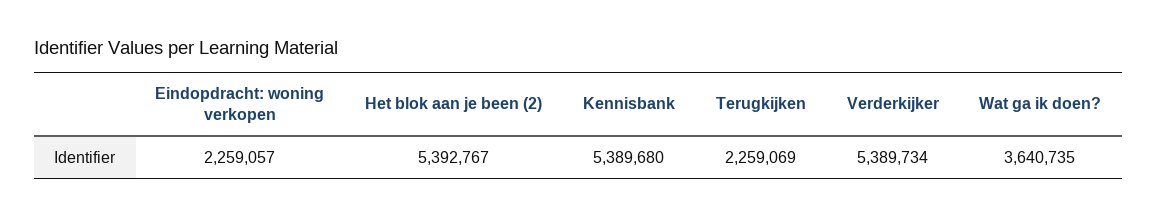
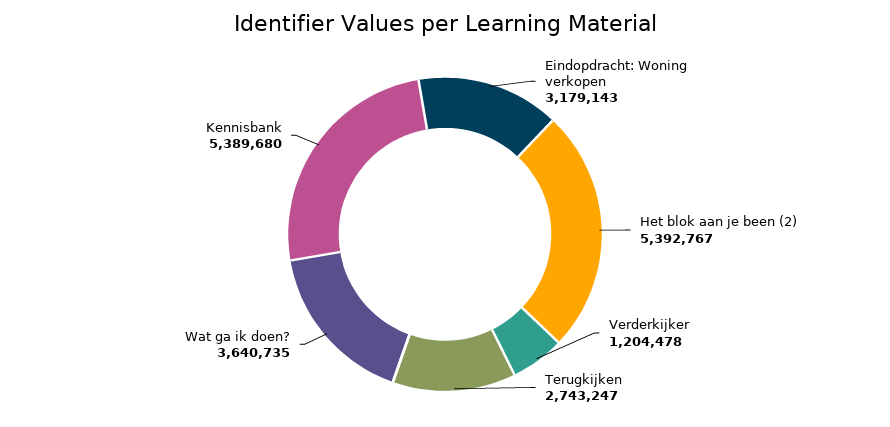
Eindopdracht: woning verkopen: 2259057 -> 3179143
Terugkijken: 2259069 -> 2743247
Verderkijker: 5389734 -> 1204478

